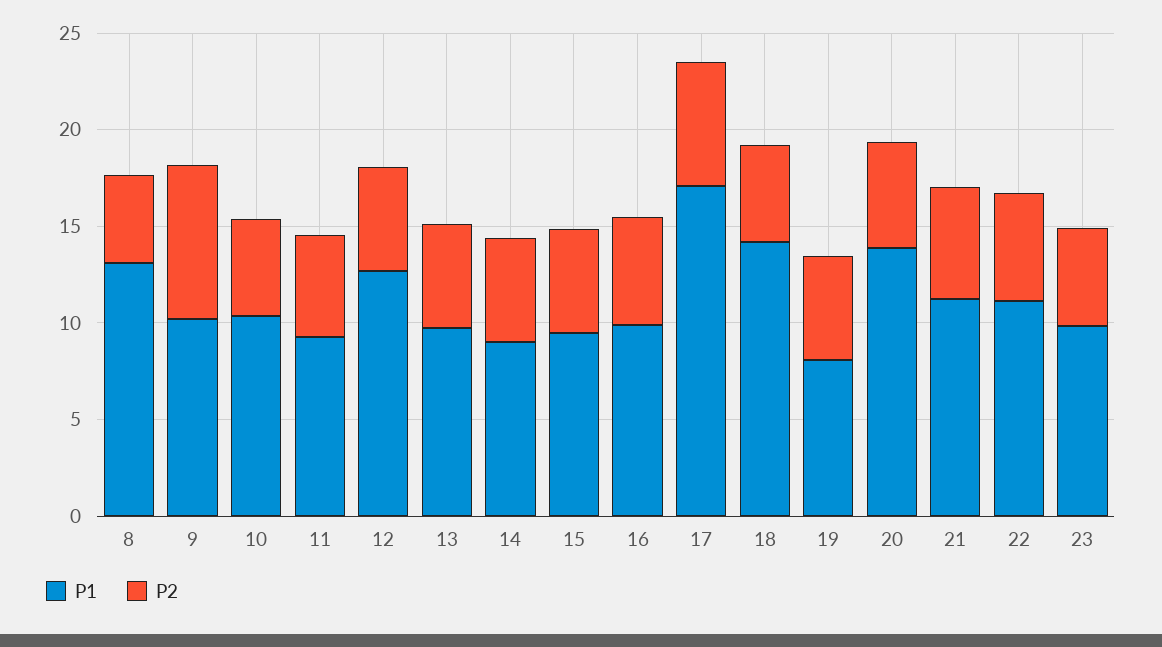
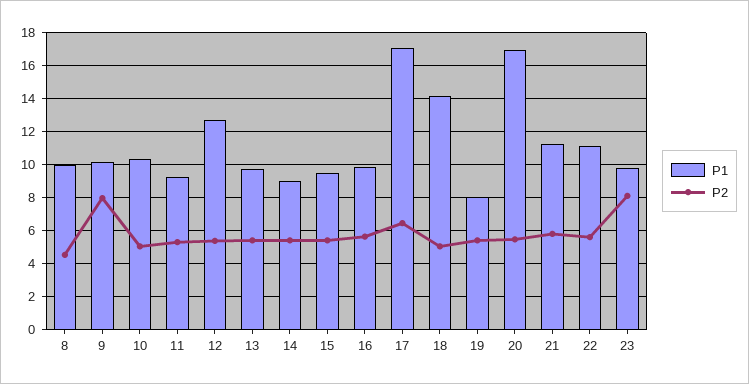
P1, 8: 13 -> 10
P1, 20: 14 -> 17
P2, 23: 5 -> 8

